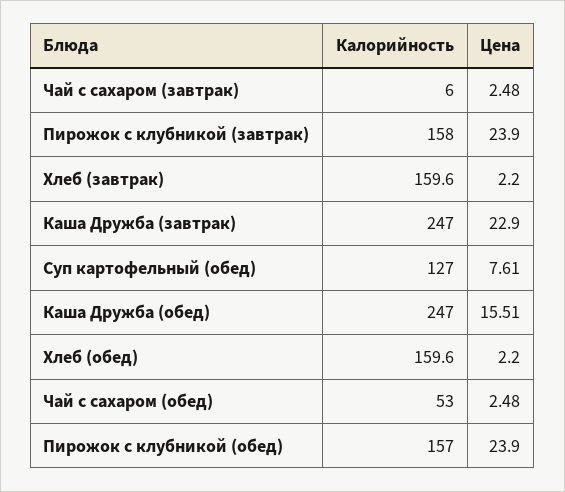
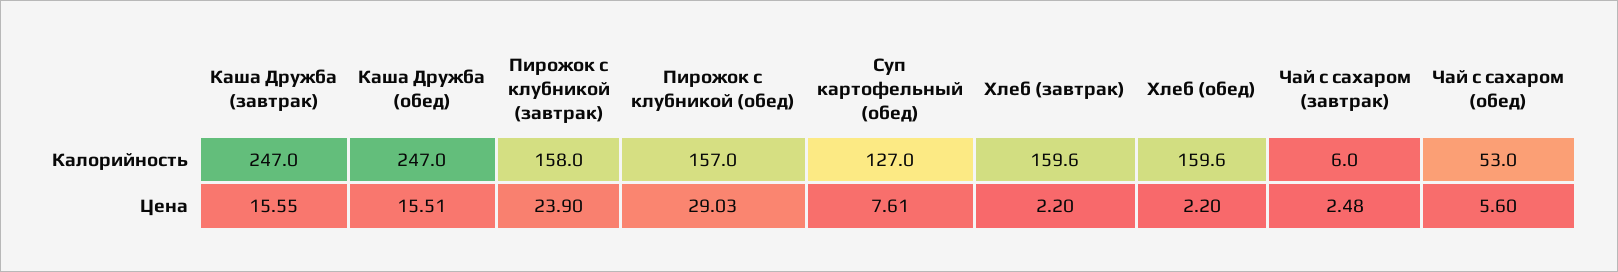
Цена, Каша Дружба (завтрак): 22.9 -> 15.55
Цена, Чай с сахаром (обед): 2.48 -> 5.6
Цена, Пирожок с клубникой (обед): 23.9 -> 29.03

